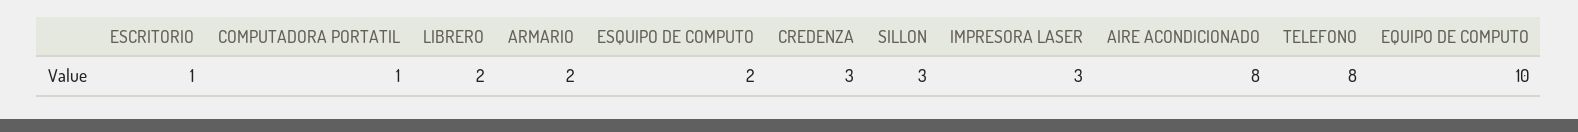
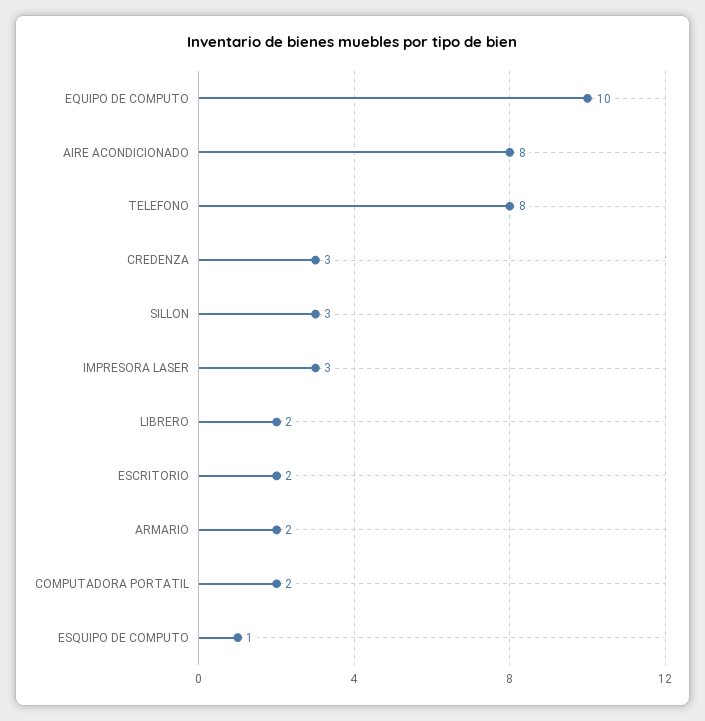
ESCRITORIO: 1 -> 2
COMPUTADORA PORTATIL: 1 -> 2
ESQUIPO DE COMPUTO: 2 -> 1

